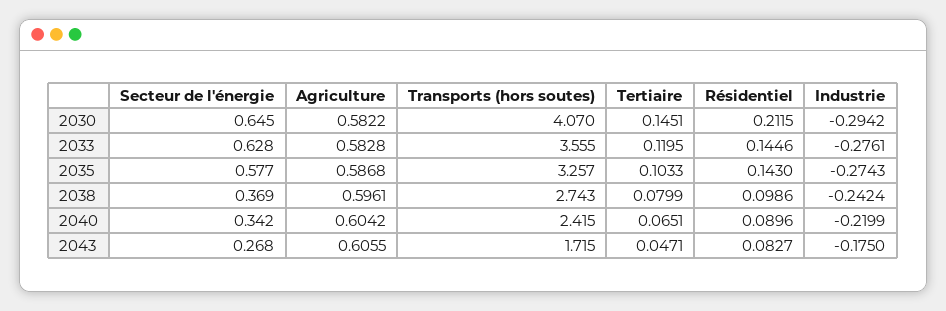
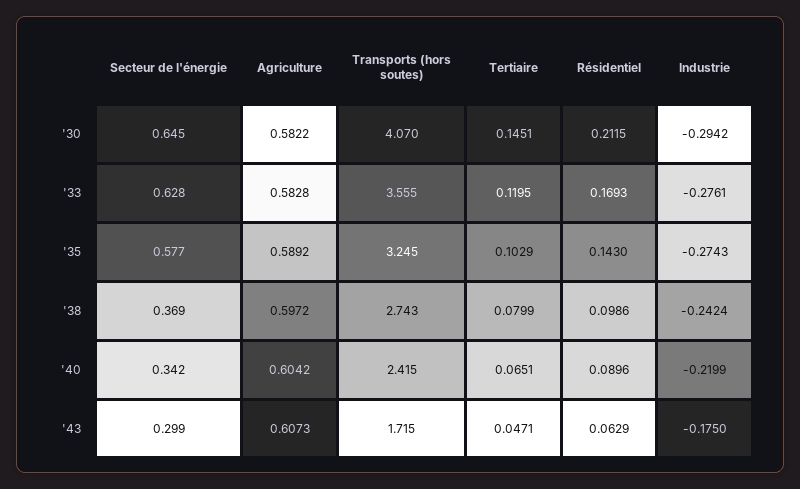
Résidentiel, 2033: 0.1446 -> 0.1693
Agriculture, 2035: 0.5868 -> 0.5892
Transports (hors soutes), 2035: 3.257 -> 3.245
Tertiaire, 2035: 0.1033 -> 0.1029
Agriculture, 2038: 0.5961 -> 0.5972
Secteur de l'énergie, 2043: 0.268 -> 0.299
Agriculture, 2043: 0.6055 -> 0.6073
Résidentiel, 2043: 0.0827 -> 0.0629

